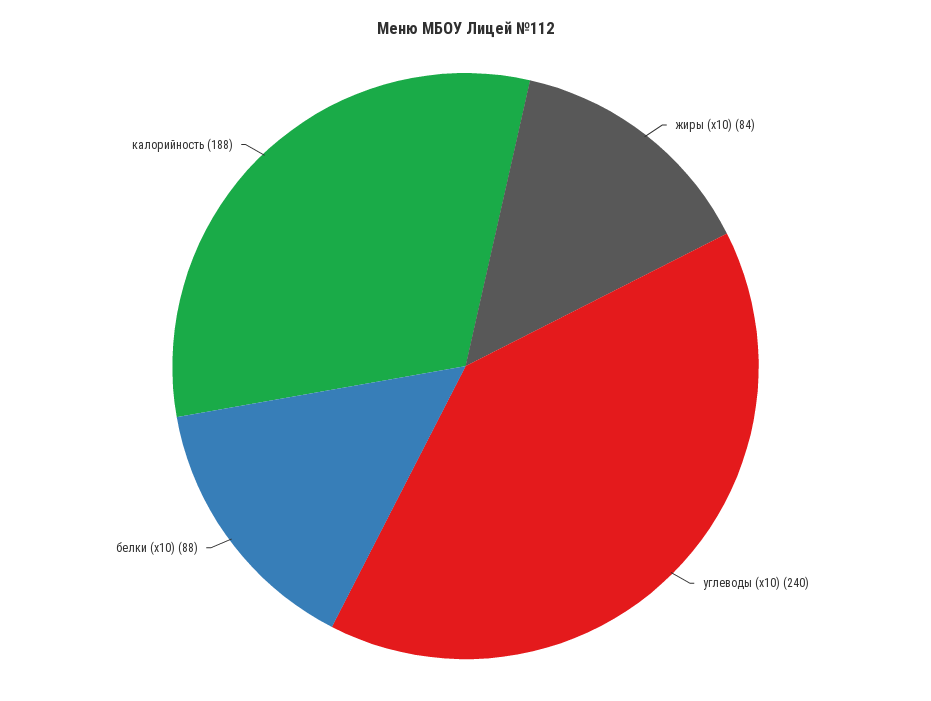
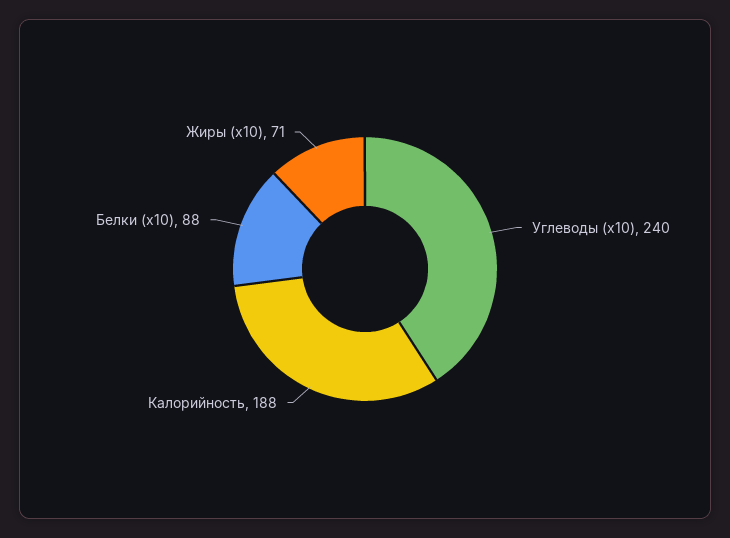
жиры (x10): 84 -> 71

